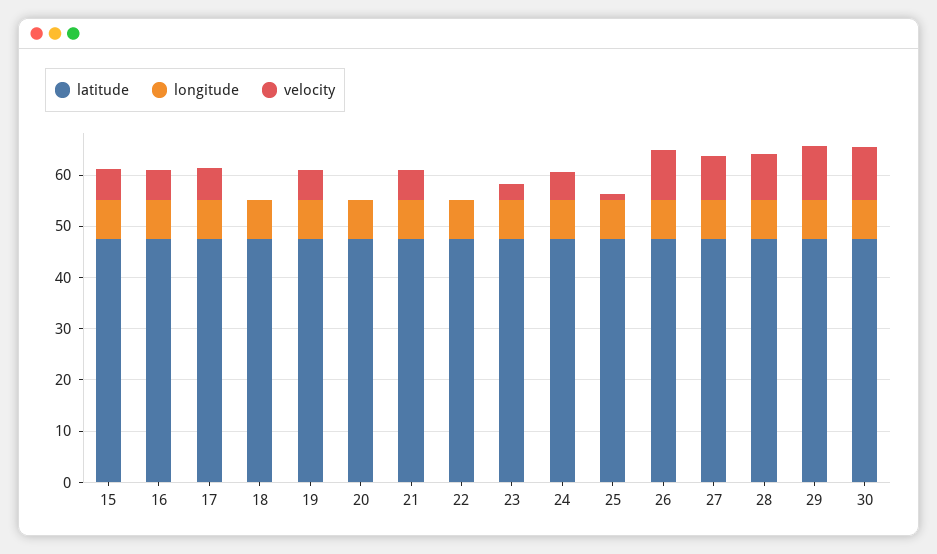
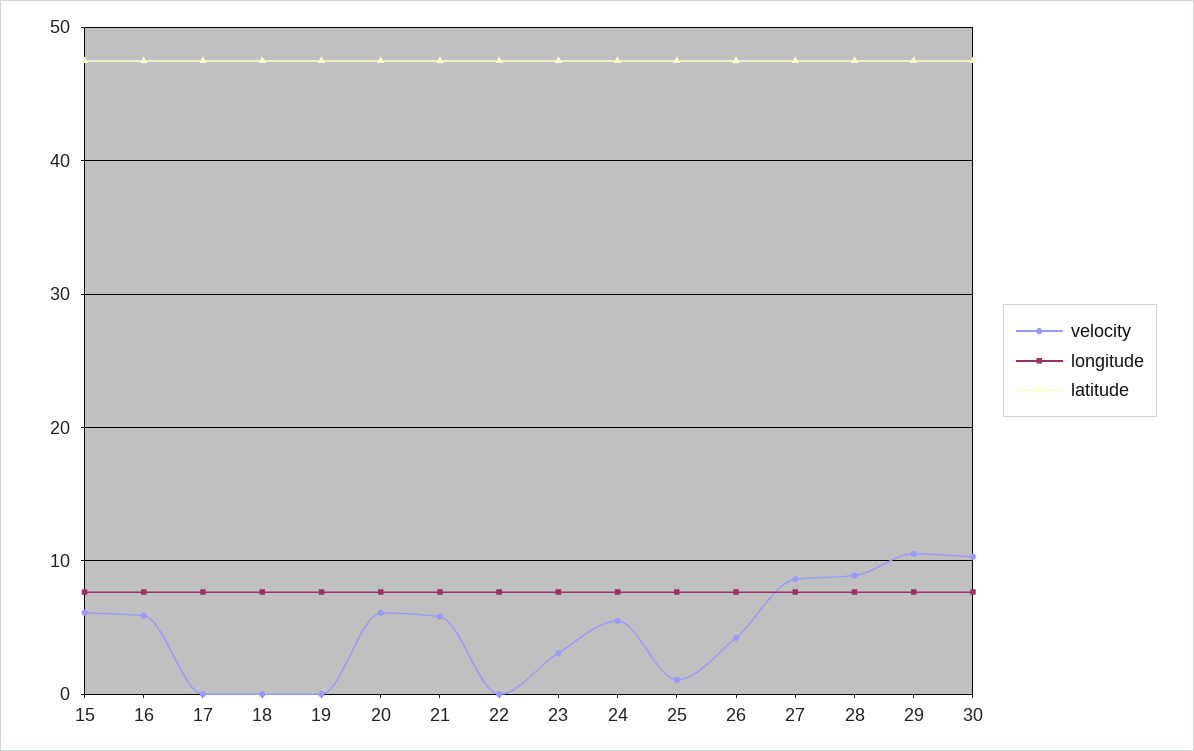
velocity, 17: 6 -> 0
velocity, 19: 6 -> 0
velocity, 20: 0 -> 6
velocity, 26: 10 -> 4

